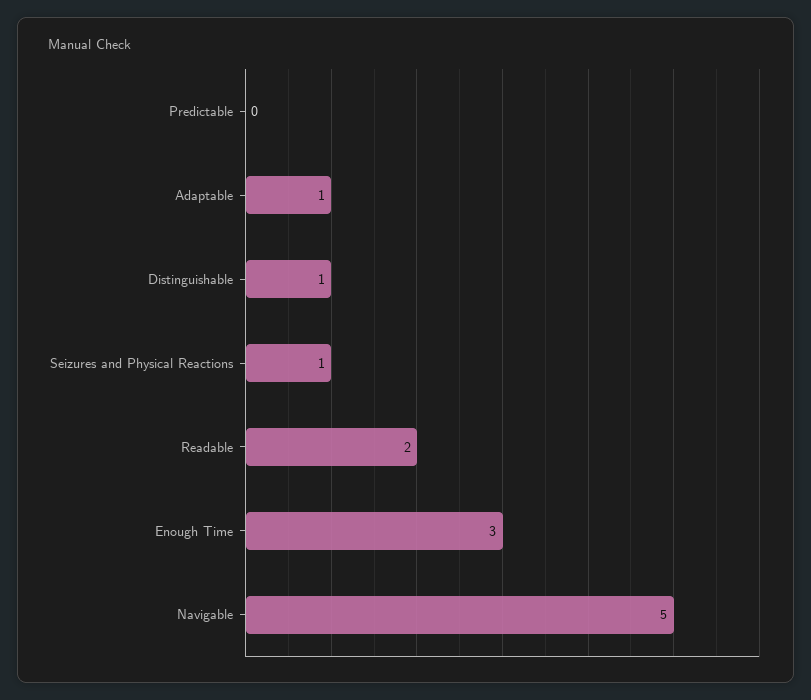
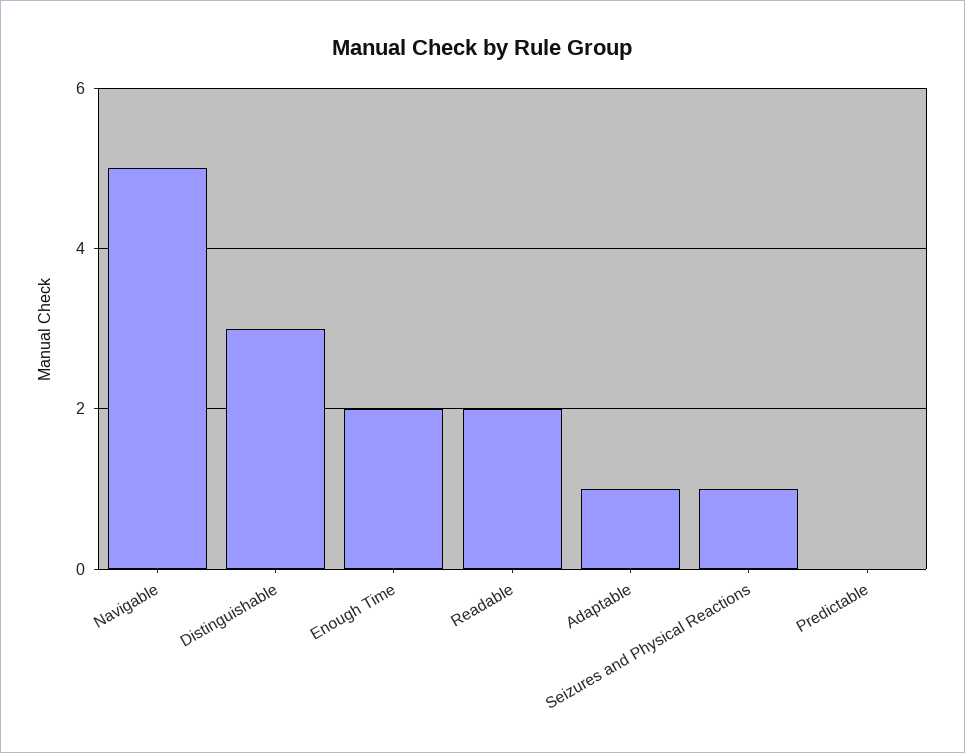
Distinguishable: 1 -> 3
Enough Time: 3 -> 2

